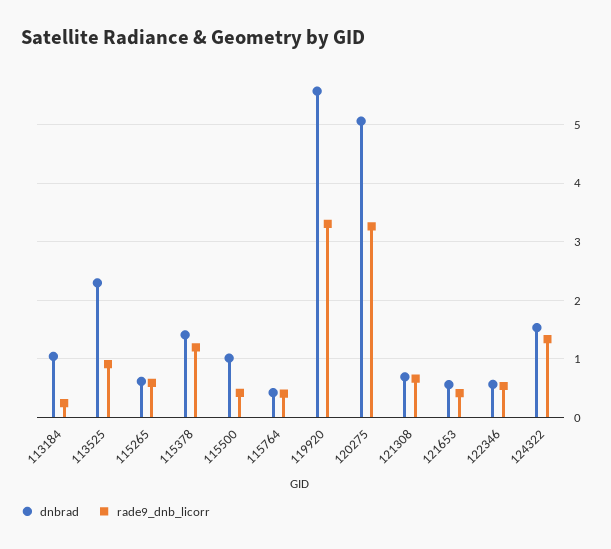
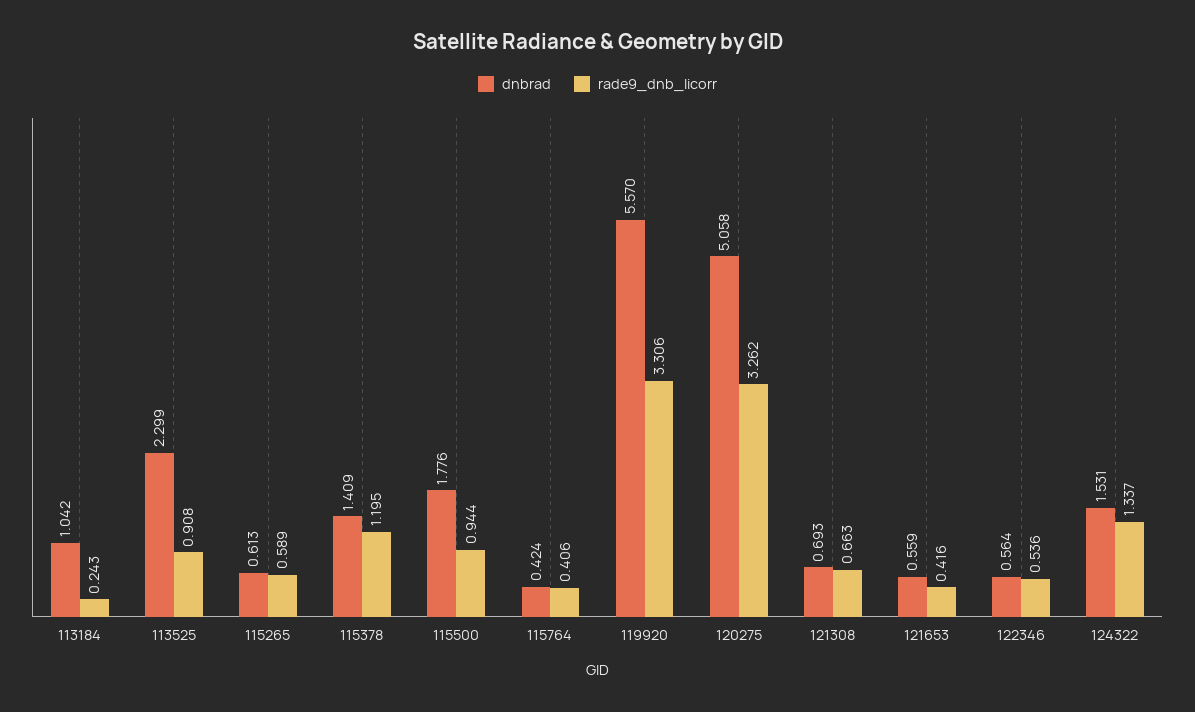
dnbrad, 115500: 1 -> 1.776
rade9_dnb_licorr, 115500: 0.4 -> 0.944

